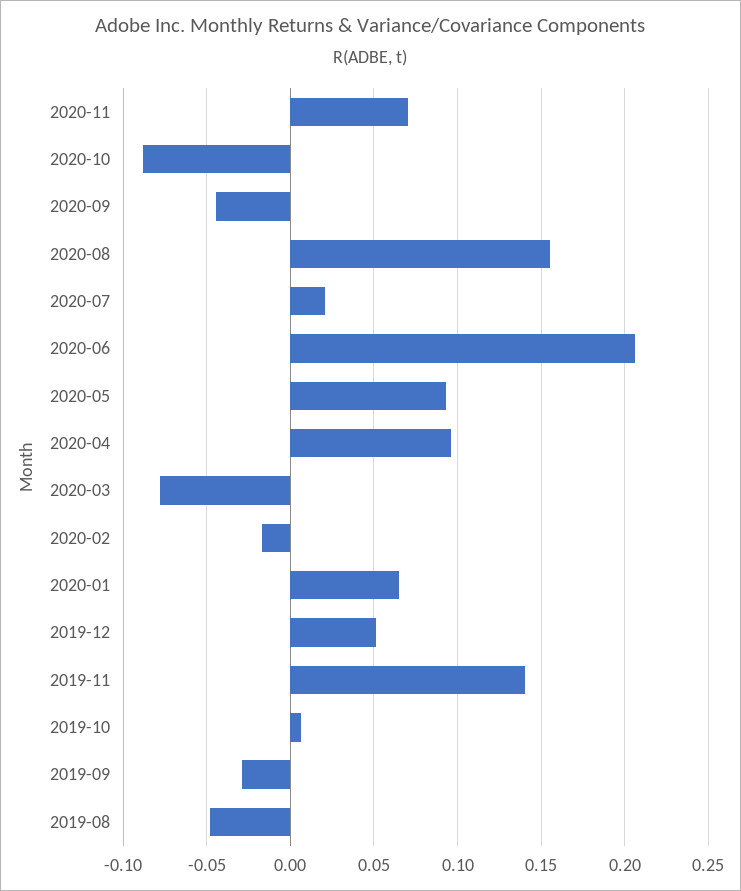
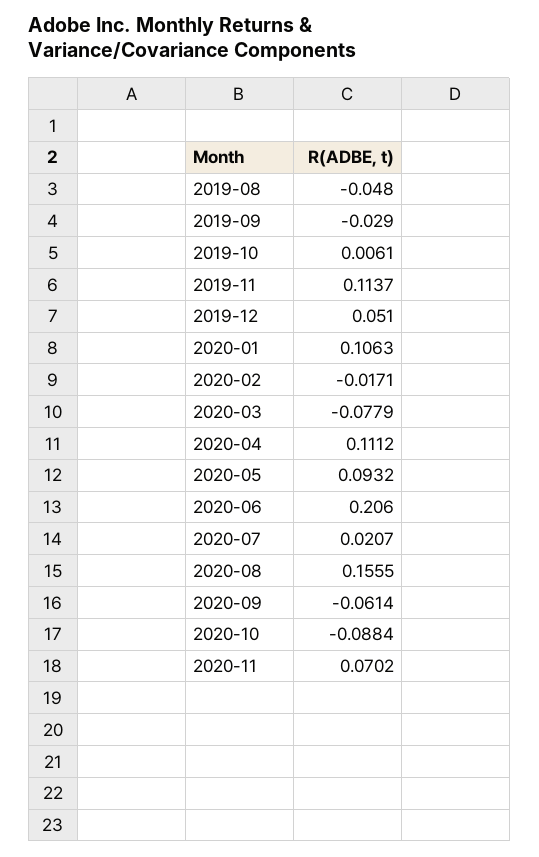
2020-09: -0.045 -> -0.0614
2020-04: 0.095 -> 0.1112
2020-01: 0.065 -> 0.1063
2019-11: 0.14 -> 0.1137

